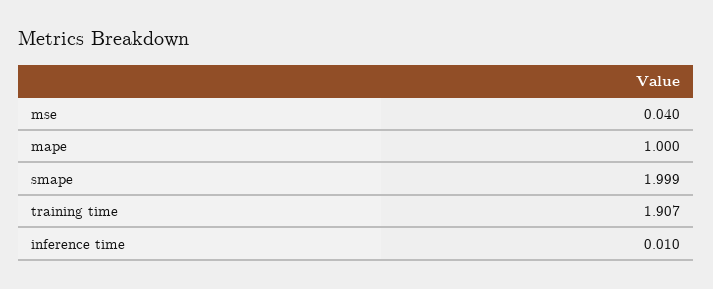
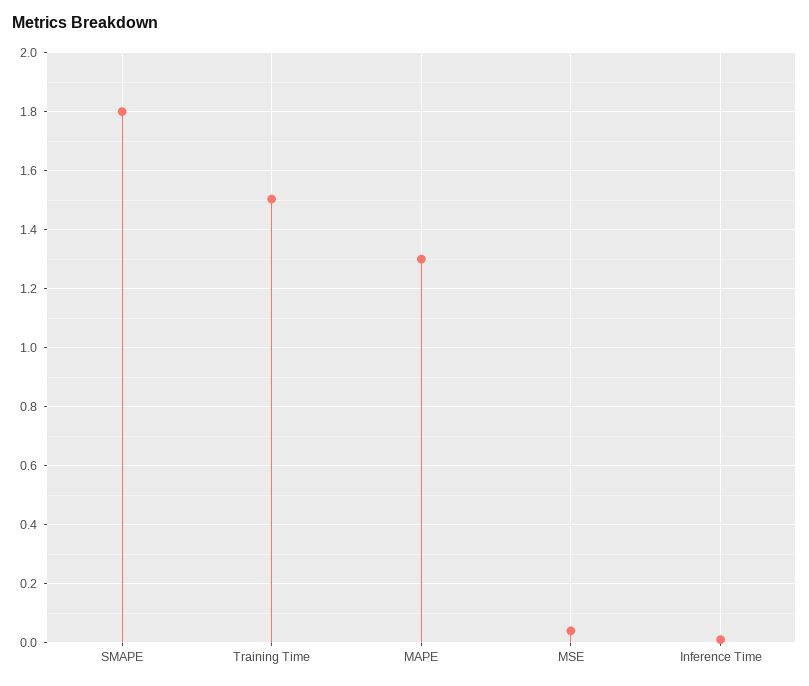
mape: 1 -> 1.3
smape: 1.999 -> 1.8
training time: 1.907 -> 1.5

